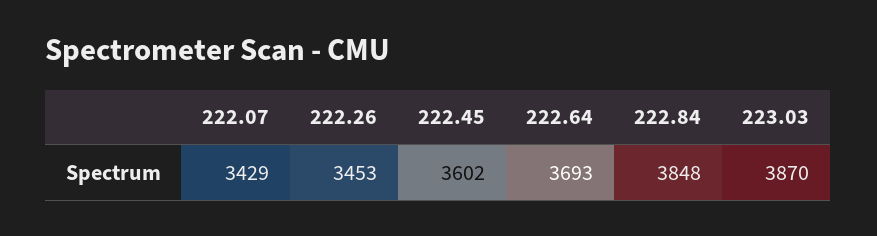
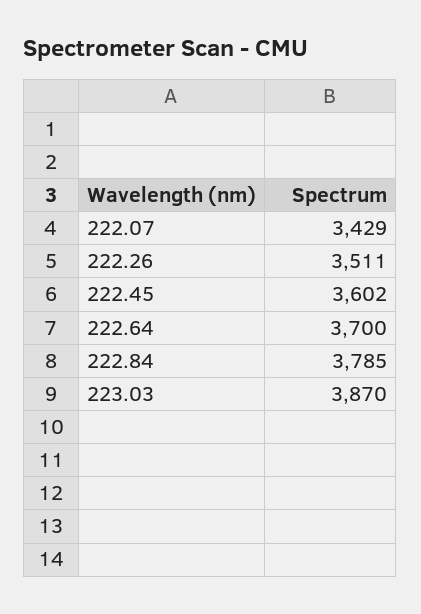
222.26: 3453 -> 3511
222.64: 3693 -> 3700
222.84: 3848 -> 3785

